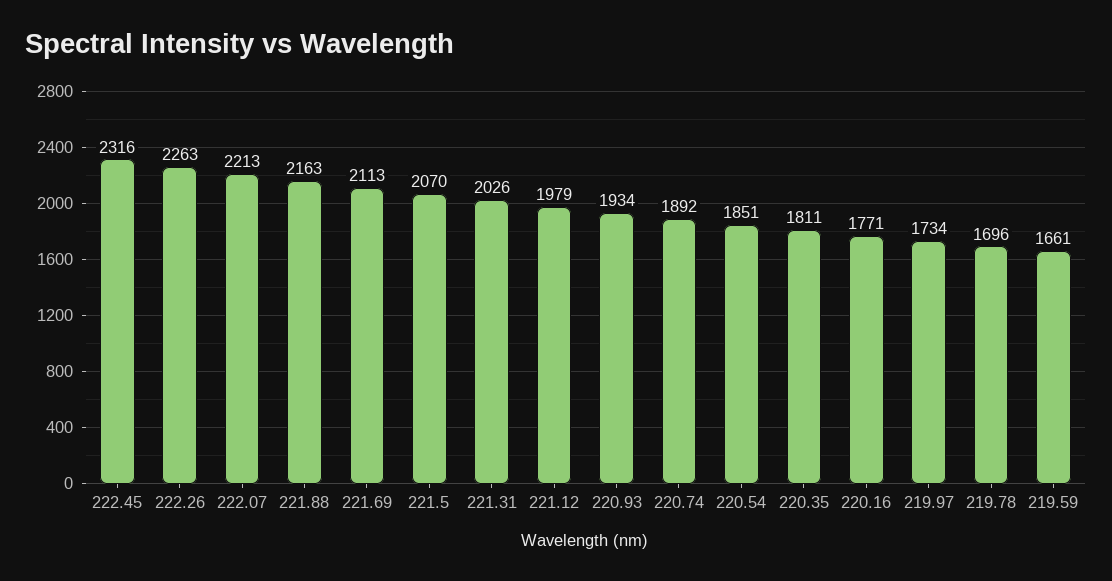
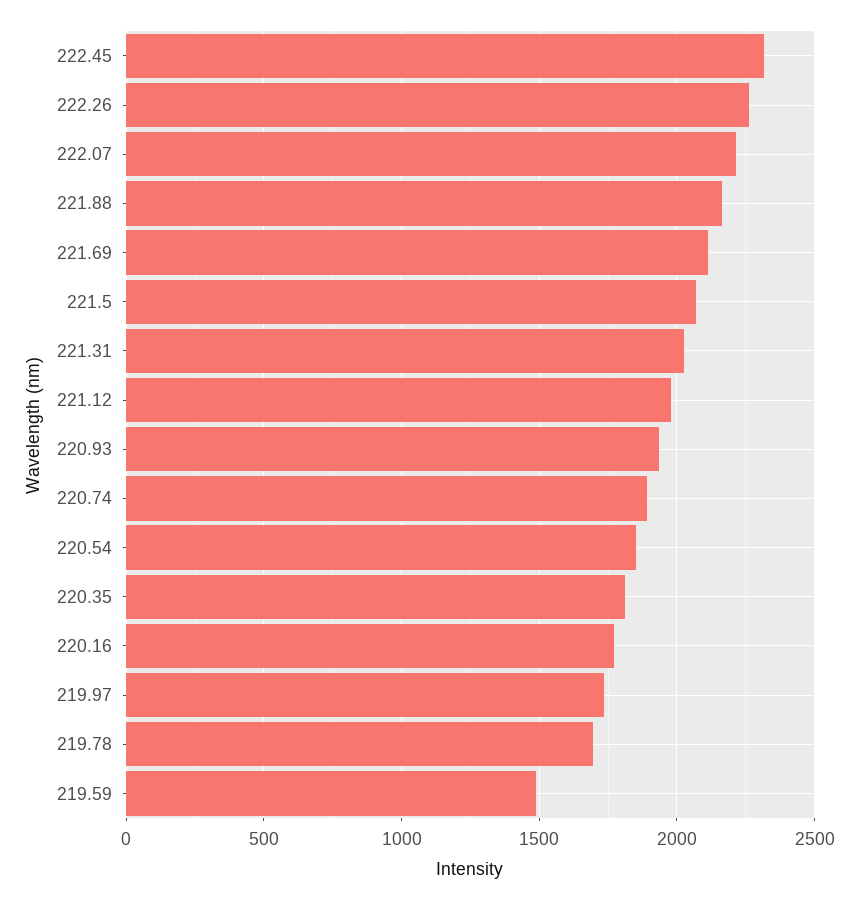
219.59: 1661 -> 1500

